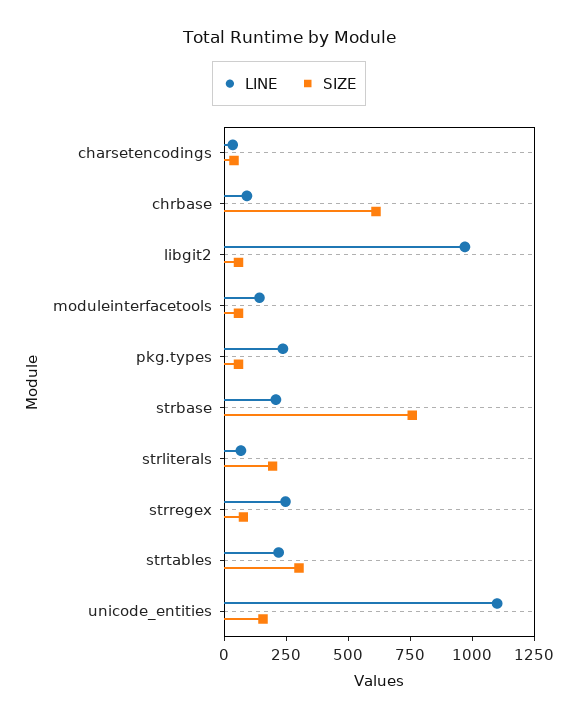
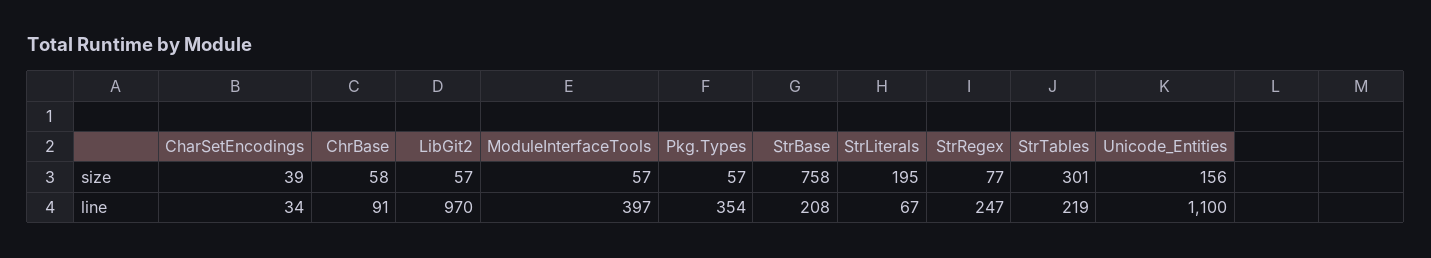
SIZE, chrbase: 600 -> 58
LINE, moduleinterfacetools: 150 -> 397
LINE, pkg.types: 250 -> 354

